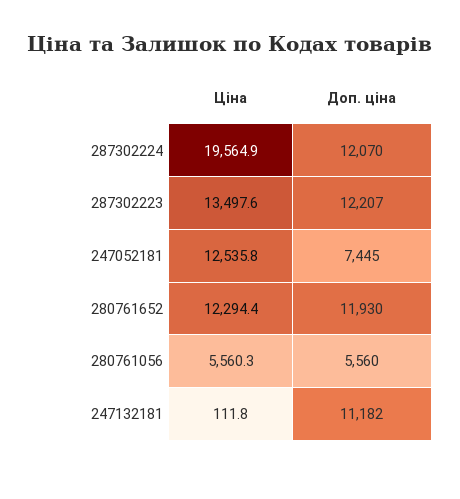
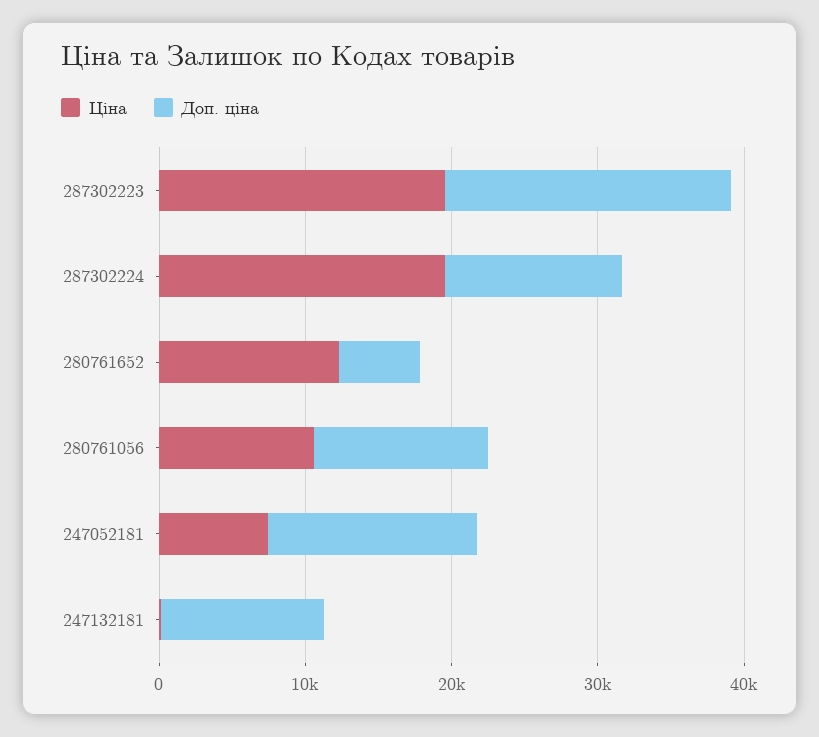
Ціна, 287302223: 13497.6 -> 20000
Доп. ціна, 287302223: 12207 -> 20000
Ціна, 247052181: 12535.8 -> 8000
Доп. ціна, 247052181: 7445 -> 14000
Доп. ціна, 280761652: 11930 -> 6000
Ціна, 280761056: 5560.3 -> 10000
Доп. ціна, 280761056: 5560 -> 12000

